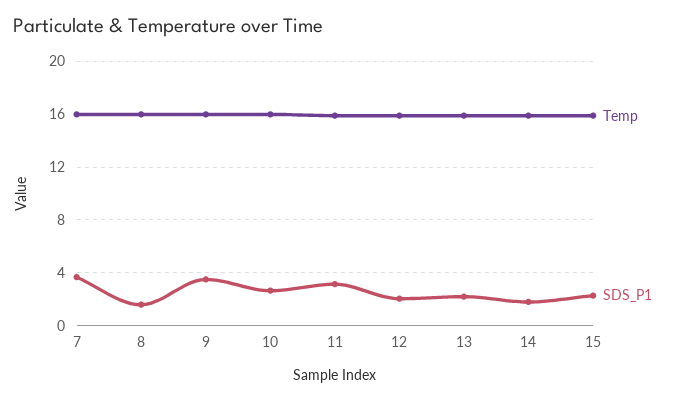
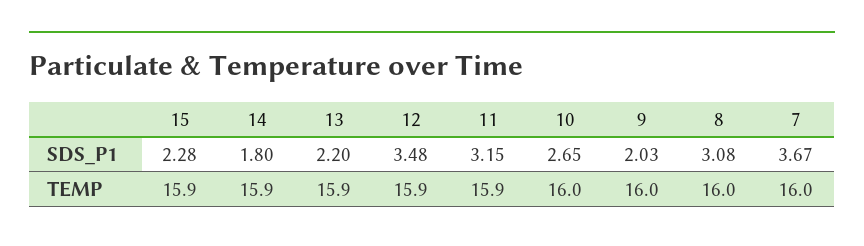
SDS_P1, 8: 1.5 -> 3.08
SDS_P1, 9: 3.5 -> 2.03
SDS_P1, 12: 2 -> 3.48

